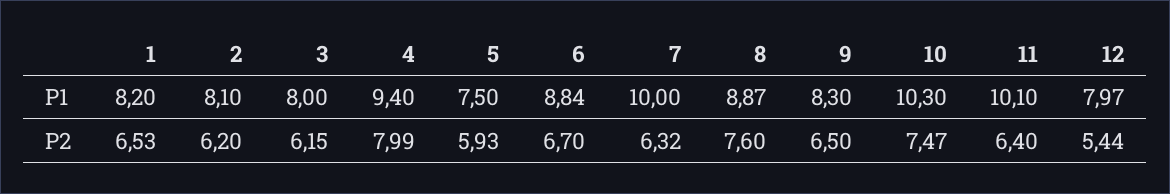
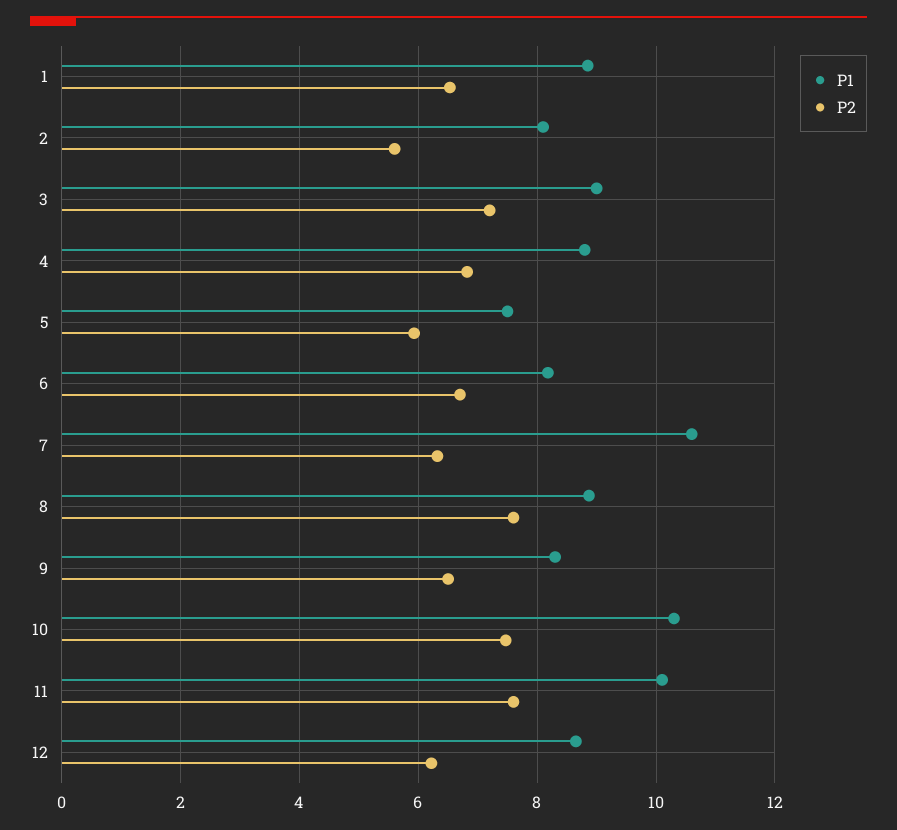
P1, 1: 8.2 -> 8.8
P1, 3: 8 -> 9
P1, 4: 9.4 -> 8.8
P1, 6: 8.84 -> 8.2
P1, 7: 10 -> 10.6
P1, 12: 7.97 -> 8.6
P2, 2: 6.2 -> 5.6
P2, 3: 6.15 -> 7.2
P2, 4: 7.99 -> 6.8
P2, 11: 6.4 -> 7.6
P2, 12: 5.44 -> 6.2

